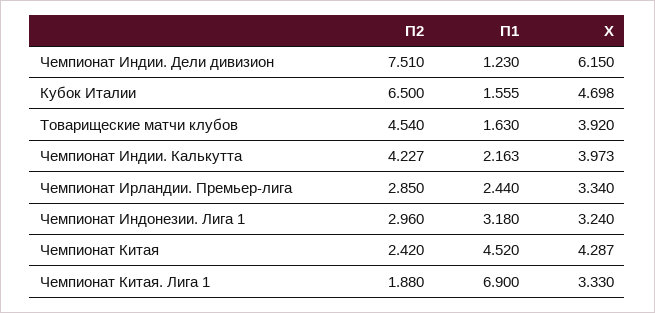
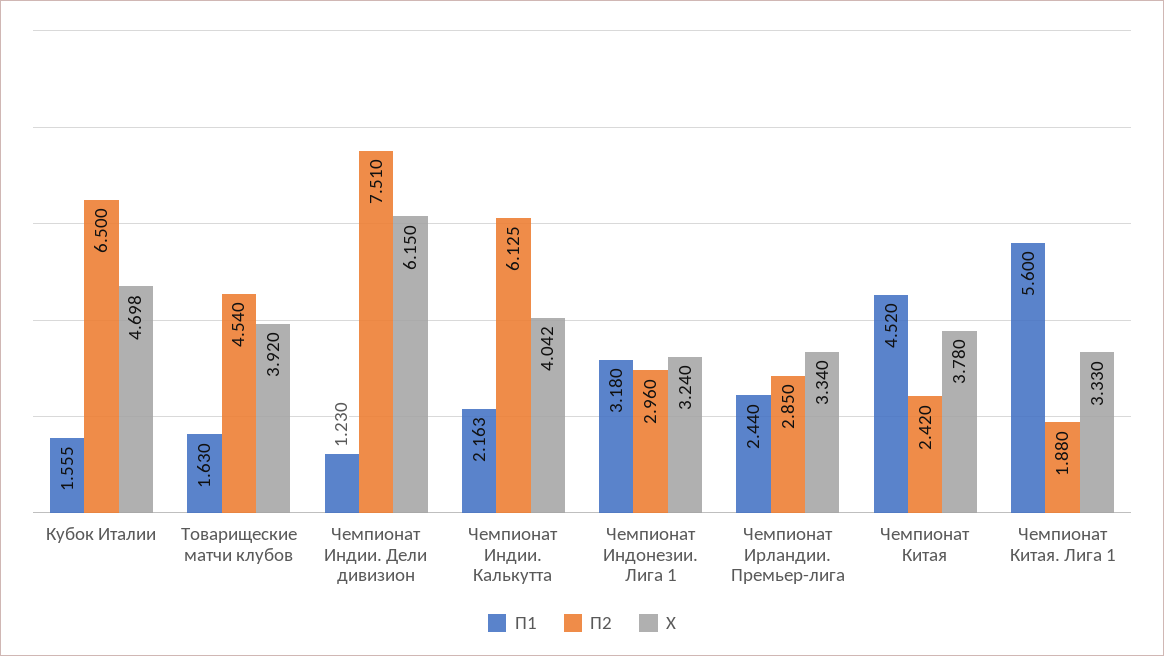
П2, Чемпионат Индии. Калькутта: 4.227 -> 6.125
X, Чемпионат Индии. Калькутта: 3.973 -> 4.042
X, Чемпионат Китая: 4.287 -> 3.78
П1, Чемпионат Китая. Лига 1: 6.9 -> 5.6

